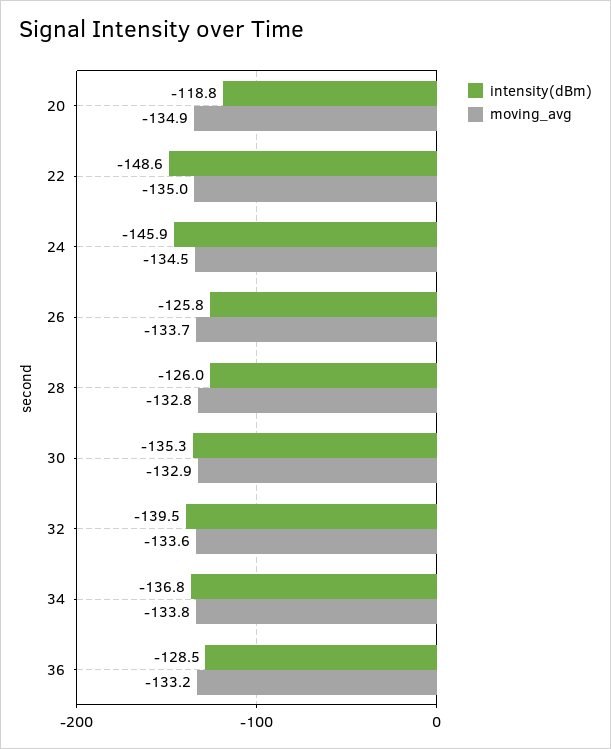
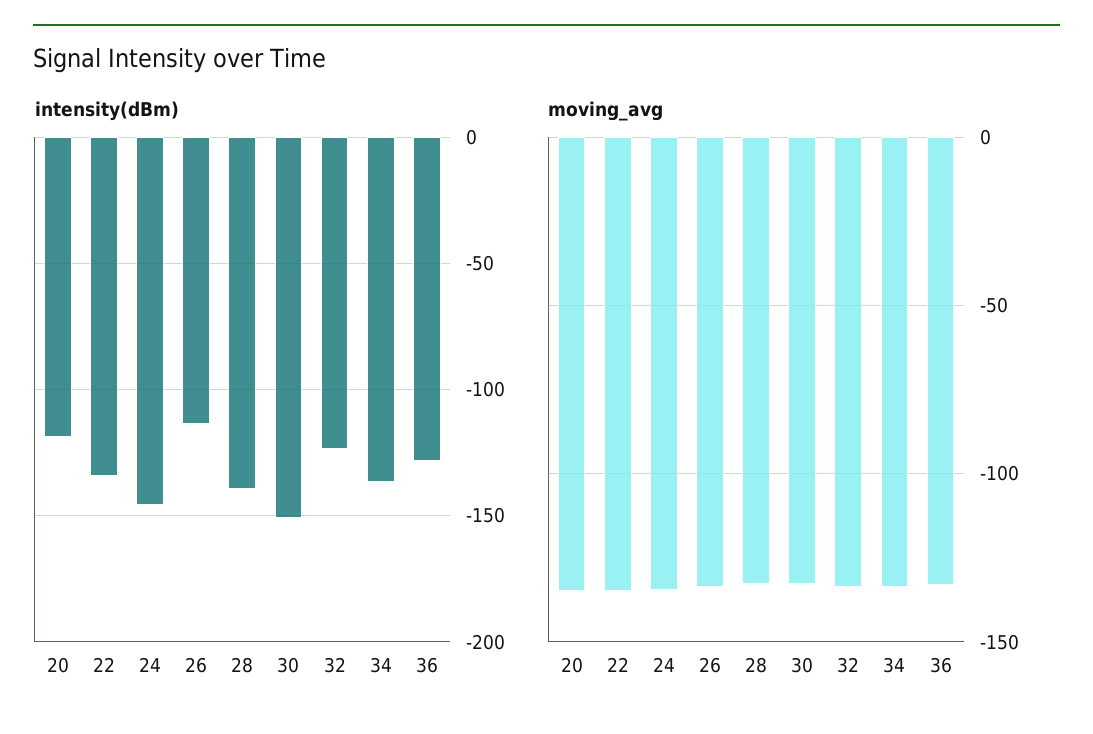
intensity(dBm), 22: -148.6 -> -135
intensity(dBm), 26: -125.8 -> -115
intensity(dBm), 28: -126 -> -140
intensity(dBm), 30: -135.3 -> -150
intensity(dBm), 32: -139.5 -> -125

